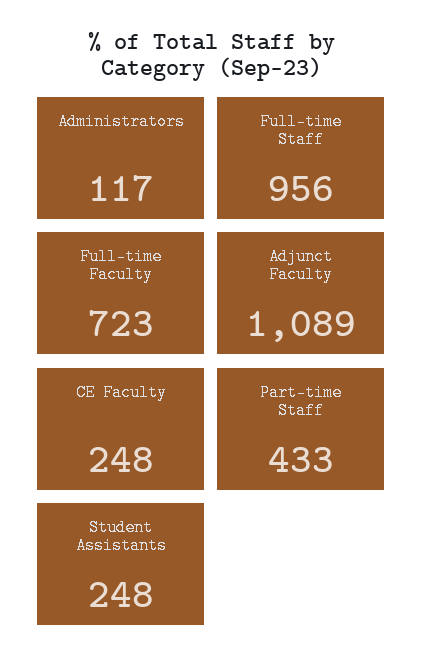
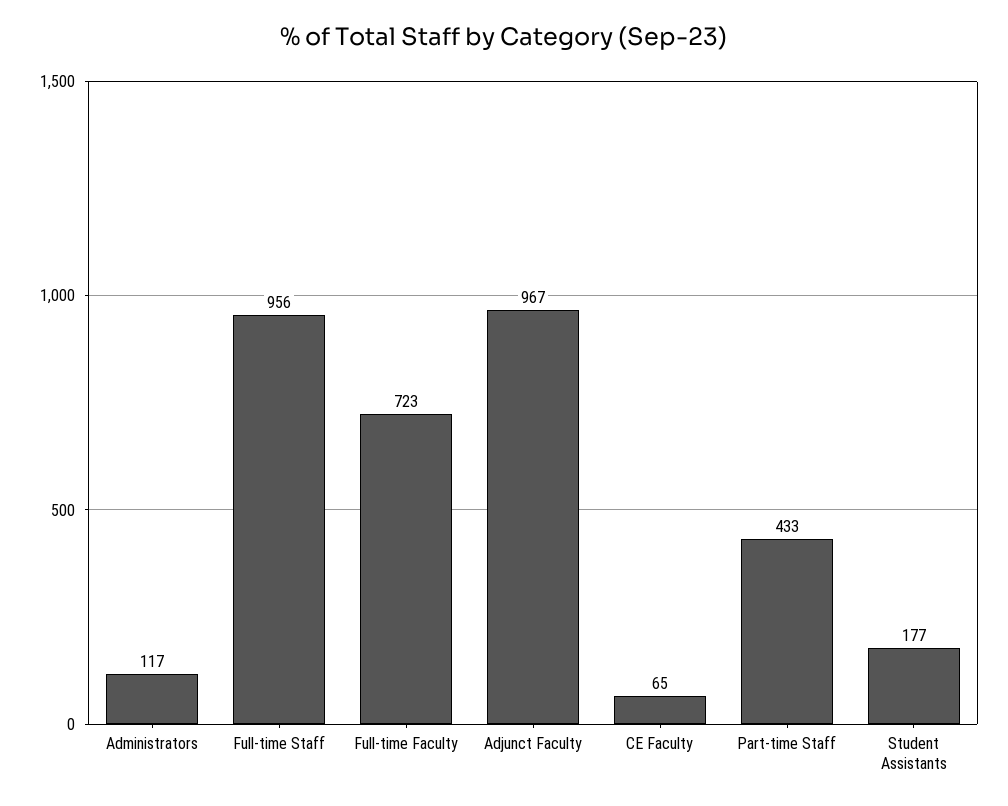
Adjunct Faculty: 1089 -> 967
CE Faculty: 248 -> 65
Student Assistants: 248 -> 177

